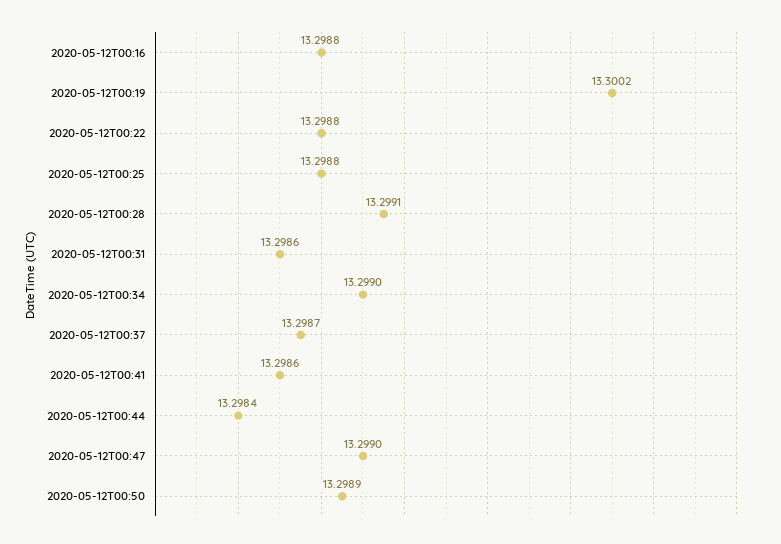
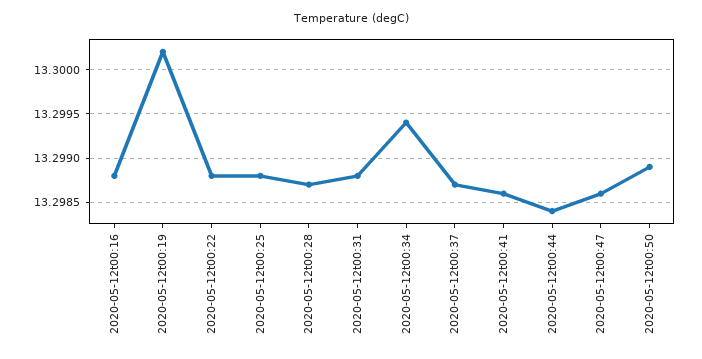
2020-05-12T00:28: 13.2991 -> 13.2987
2020-05-12T00:31: 13.2986 -> 13.2988
2020-05-12T00:34: 13.299 -> 13.2994
2020-05-12T00:47: 13.299 -> 13.2986

